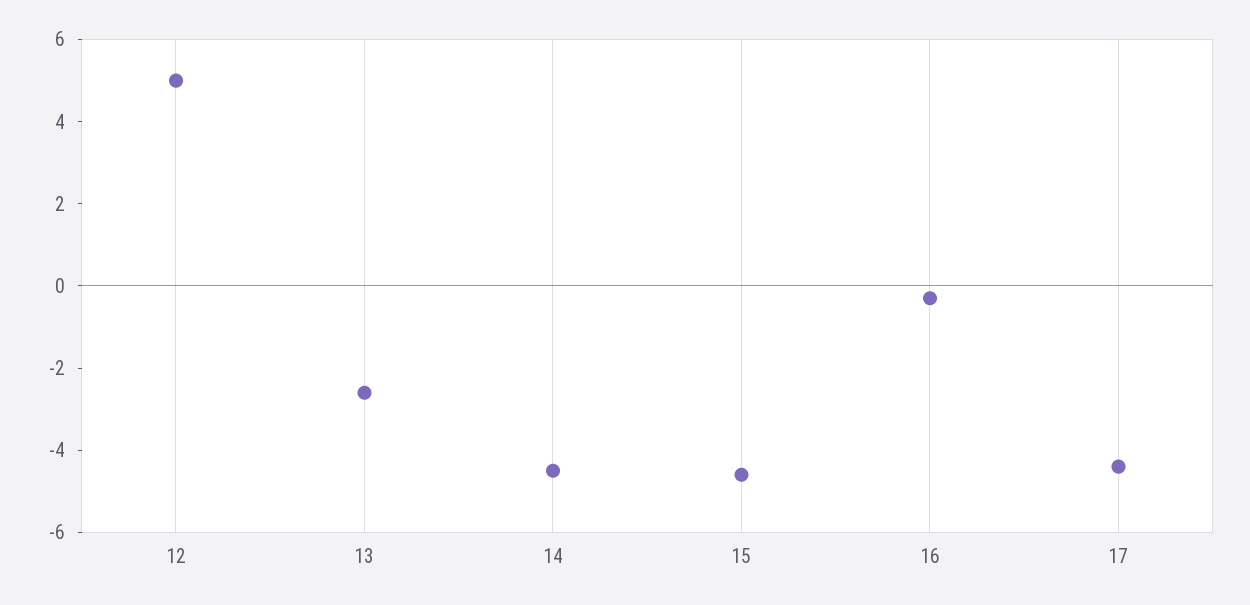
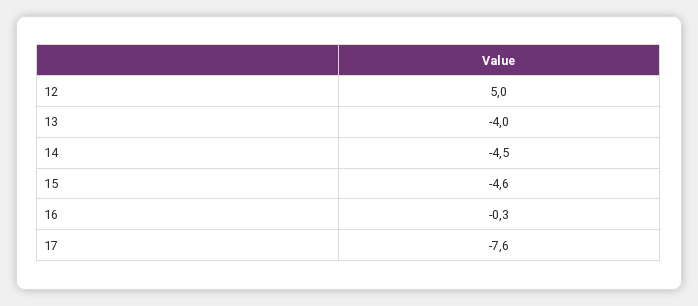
13: -2.5 -> -4
17: -4.5 -> -7.6

